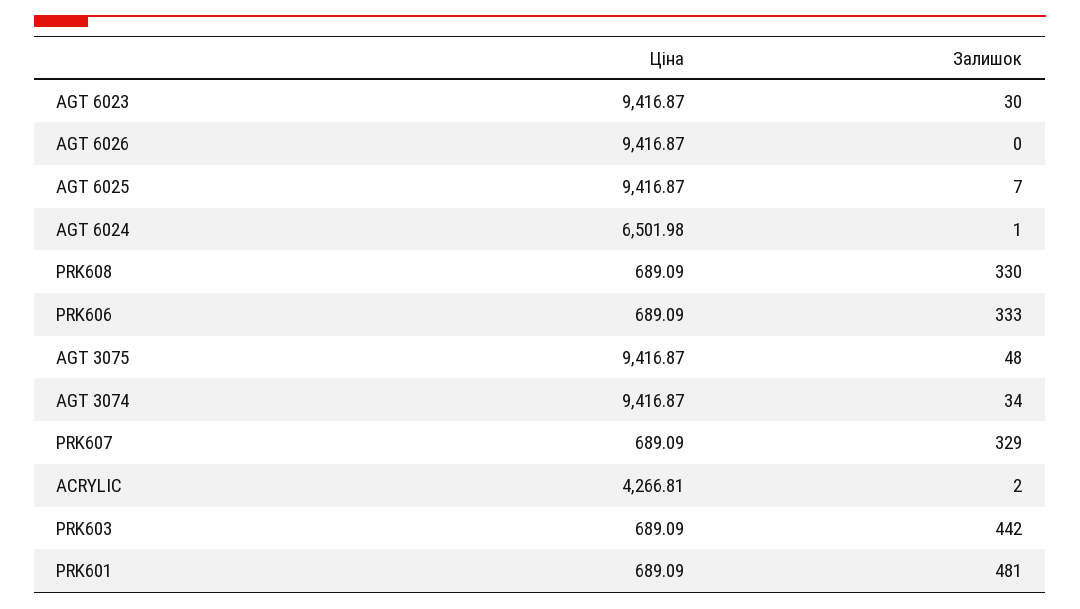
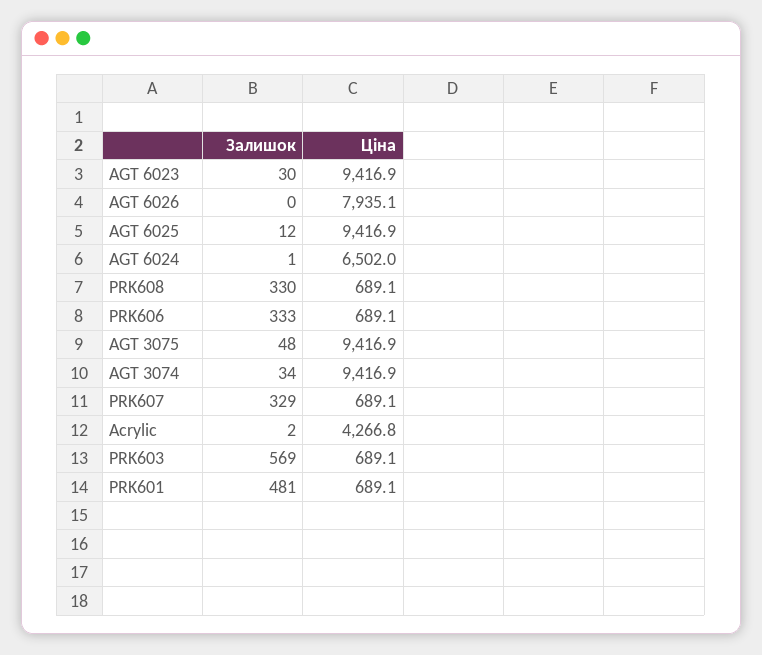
Ціна, AGT 6026: 9416.87 -> 7935.1
Залишок, AGT 6025: 7 -> 12
Залишок, PRK603: 442 -> 569

